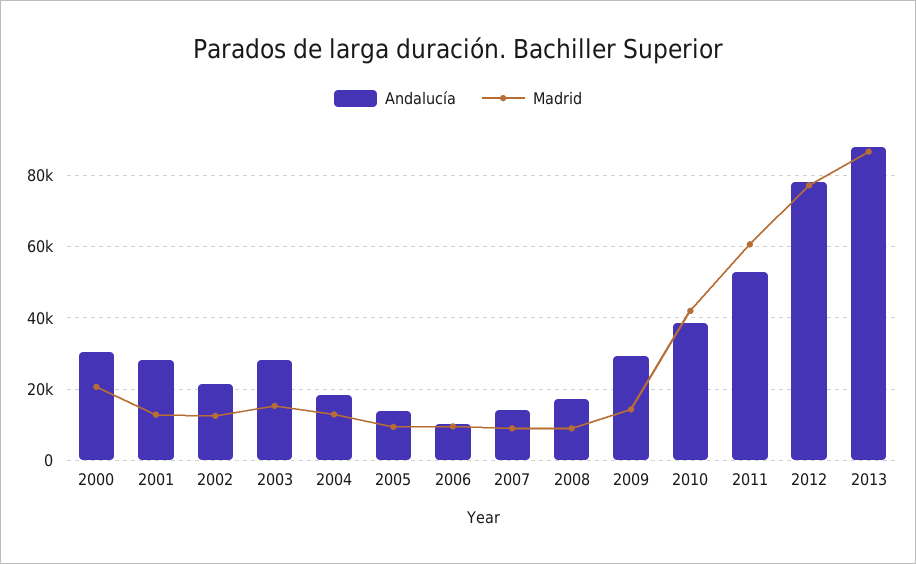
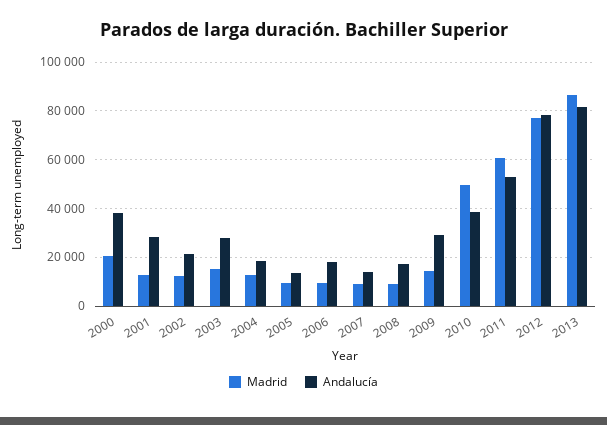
Andalucía, 2000: 30000 -> 37500
Andalucía, 2006: 10000 -> 17500
Madrid, 2010: 42000 -> 50000
Andalucía, 2013: 88000 -> 82500

